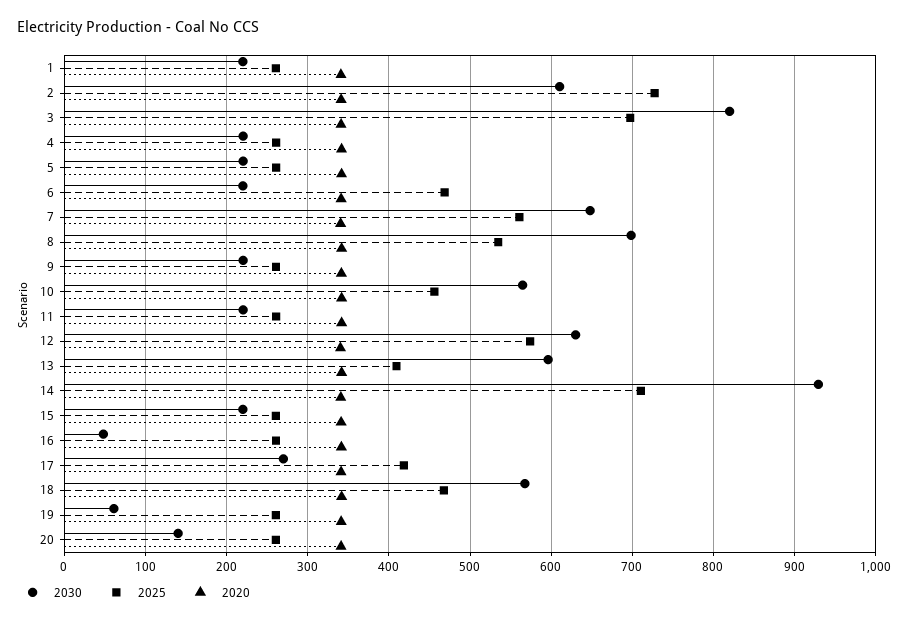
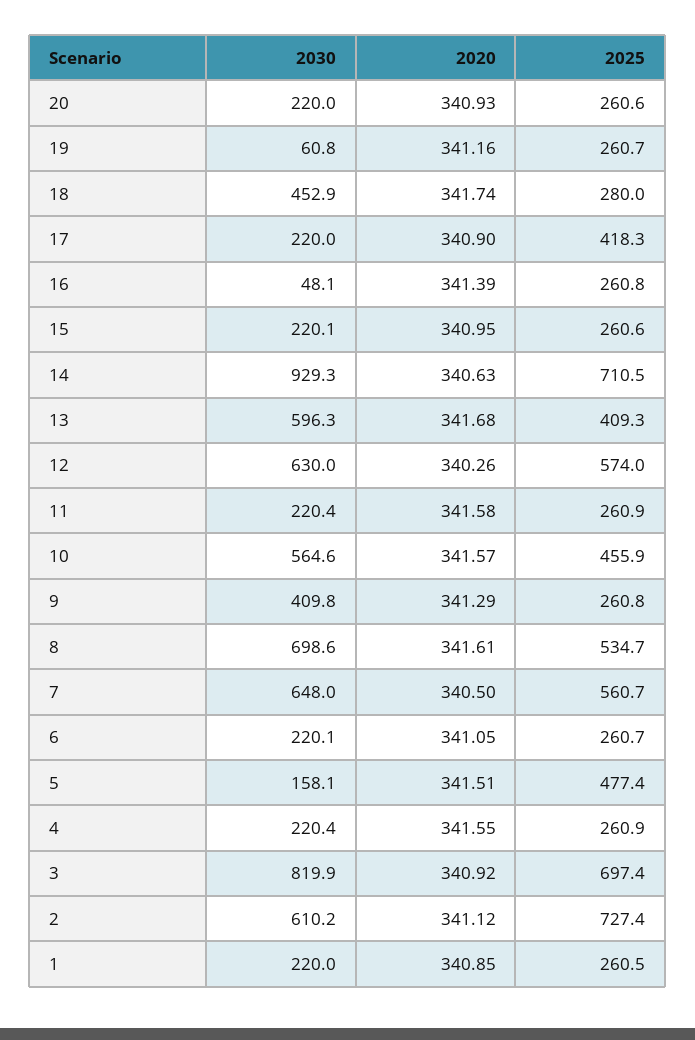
2030, 5: 220 -> 158.1
2025, 5: 260 -> 477.4
2025, 6: 470 -> 260.7
2030, 9: 220 -> 409.8
2030, 17: 270 -> 220
2030, 18: 570 -> 452.9
2025, 18: 470 -> 280
2030, 20: 140 -> 220

